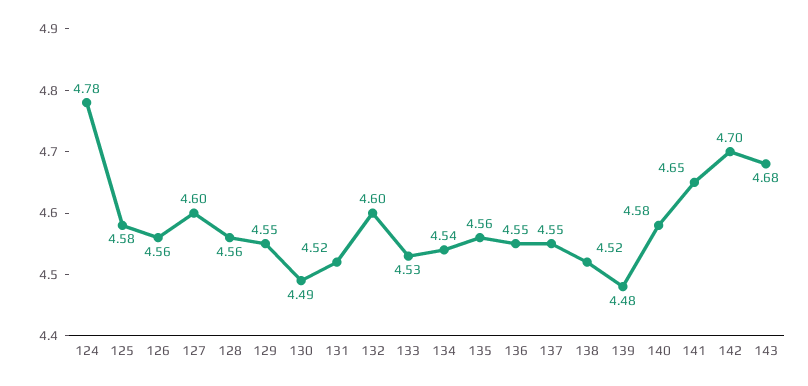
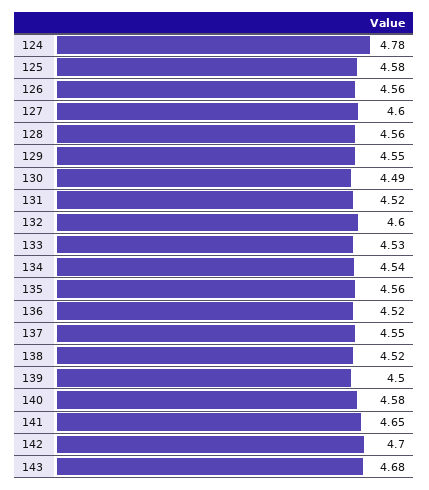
136: 4.55 -> 4.52
139: 4.48 -> 4.5

